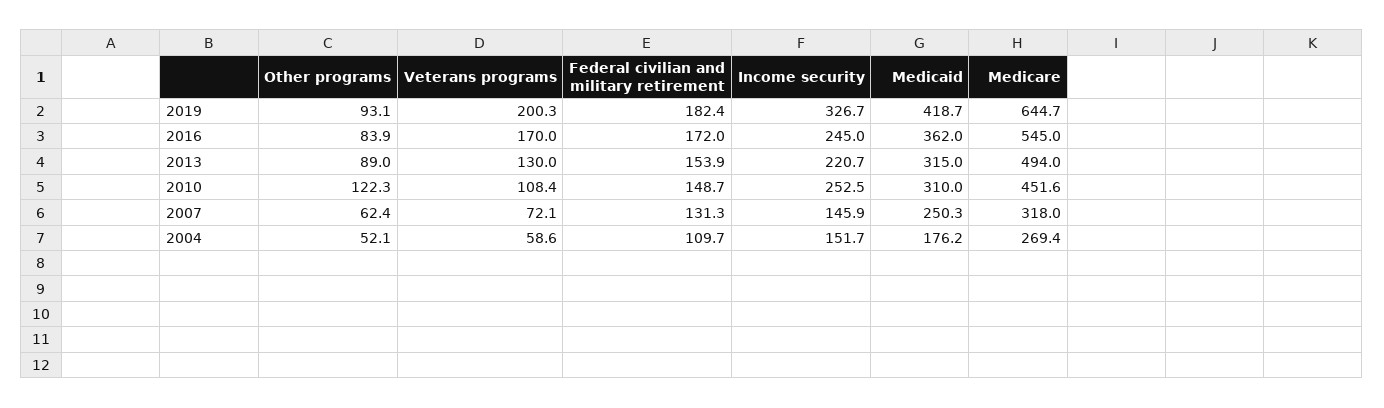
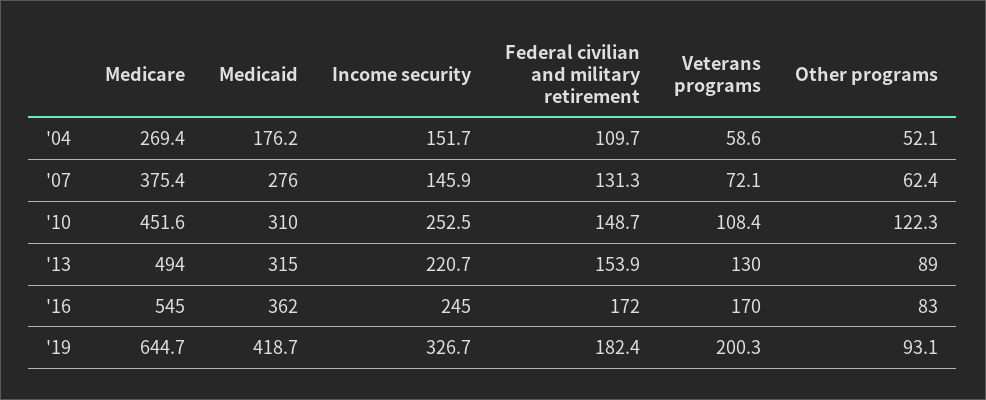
Other programs, 2016: 83.9 -> 83
Medicaid, 2007: 250.3 -> 276
Medicare, 2007: 318 -> 375.4

